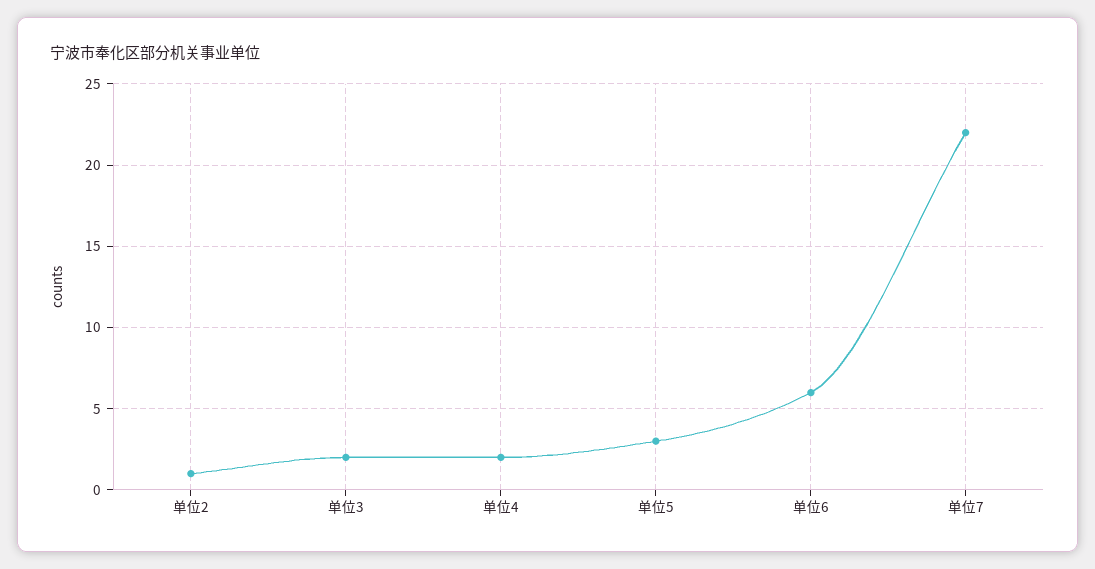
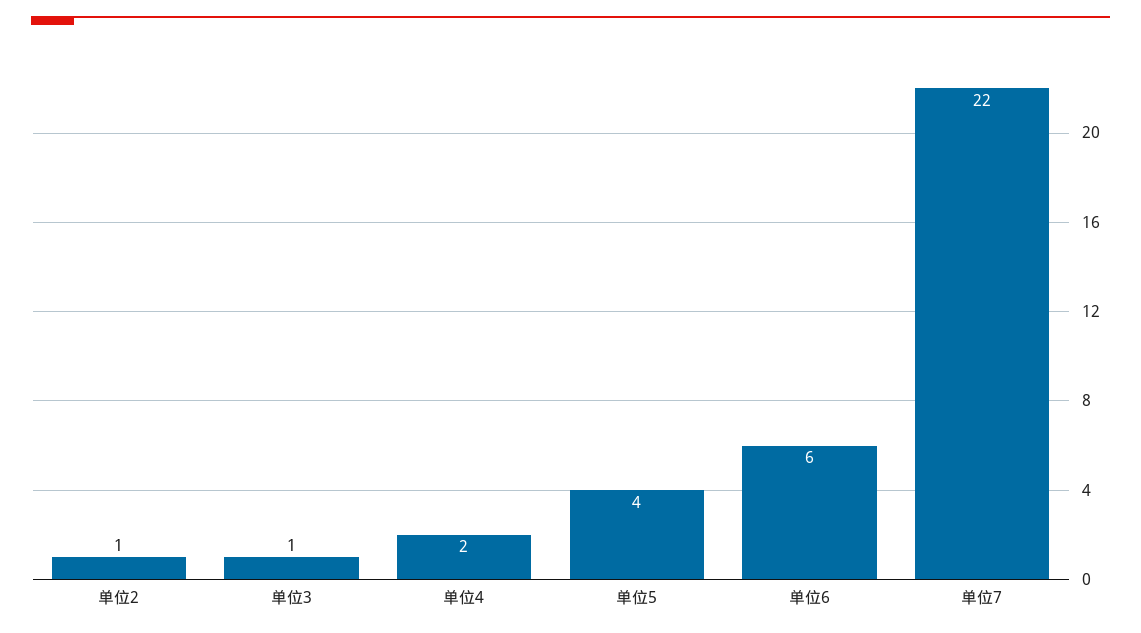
单位3: 2 -> 1
单位5: 3 -> 4

